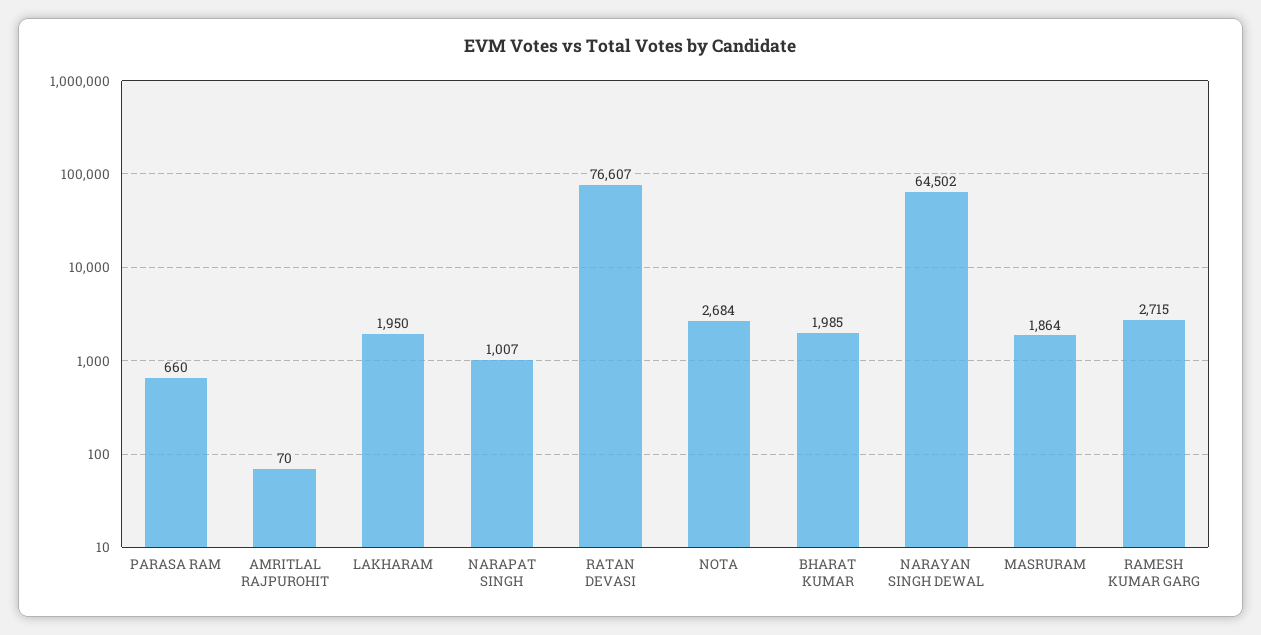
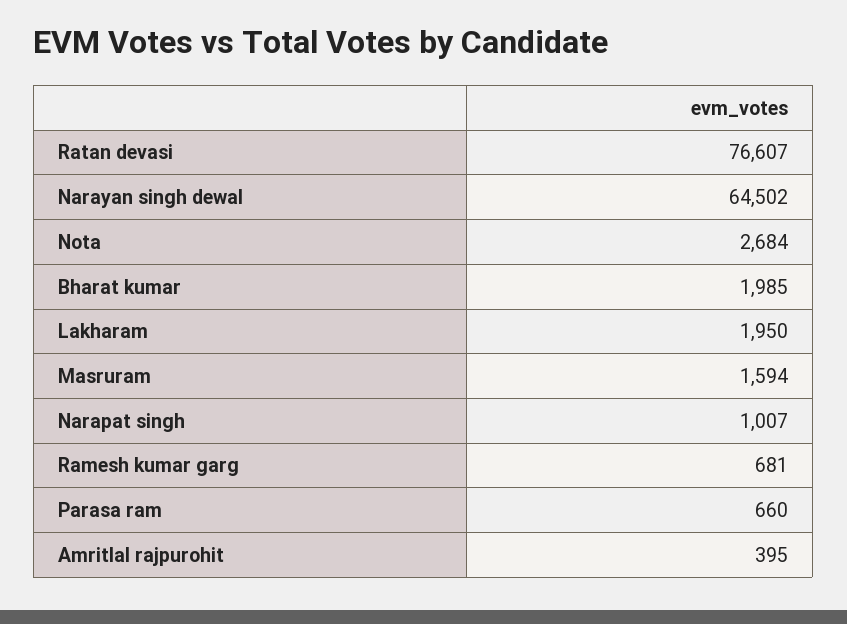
AMRITLAL RAJPUROHIT: 70 -> 395
MASRURAM: 1864 -> 1594
RAMESH KUMAR GARG: 2715 -> 681

